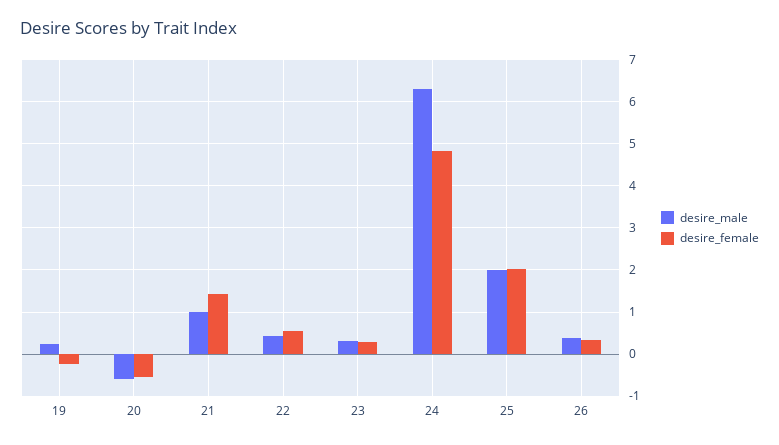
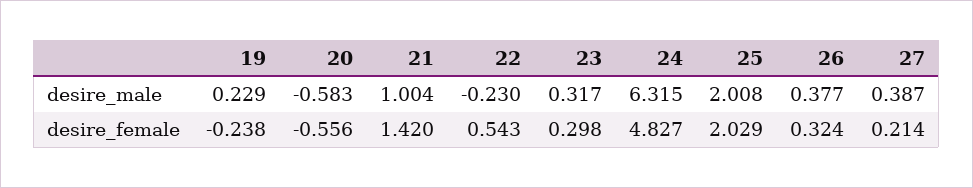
desire_male, 22: 0.4 -> -0.23
desire_male, 27: none -> 0.387
desire_female, 27: none -> 0.214

